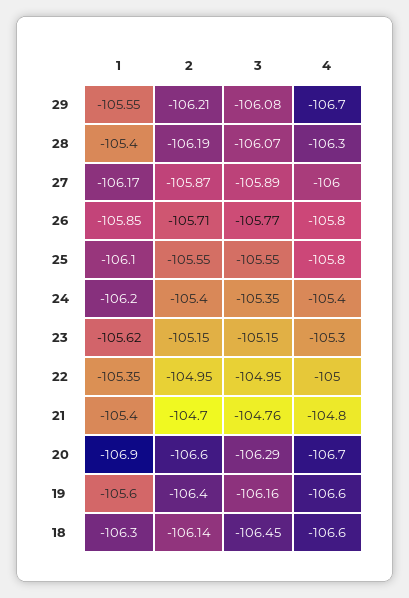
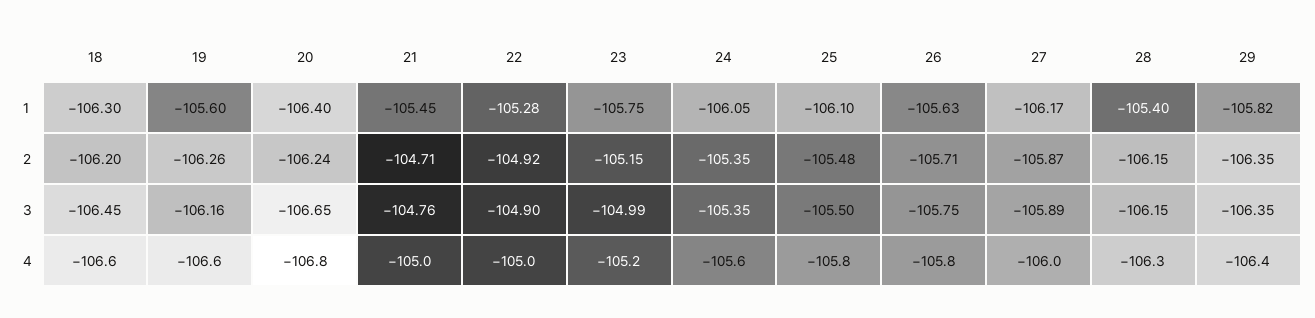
1, 29: -105.55 -> -105.82
2, 29: -106.21 -> -106.35
3, 29: -106.08 -> -106.35
4, 29: -106.7 -> -106.4
2, 28: -106.19 -> -106.15
3, 28: -106.07 -> -106.15
1, 26: -105.85 -> -105.63
3, 26: -105.77 -> -105.75
2, 25: -105.55 -> -105.48
3, 25: -105.55 -> -105.5
1, 24: -106.2 -> -106.05
2, 24: -105.4 -> -105.35
4, 24: -105.4 -> -105.6
1, 23: -105.62 -> -105.75
3, 23: -105.15 -> -104.99
4, 23: -105.3 -> -105.2
1, 22: -105.35 -> -105.28
2, 22: -104.95 -> -104.92
3, 22: -104.95 -> -104.9
1, 21: -105.4 -> -105.45
2, 21: -104.7 -> -104.71
4, 21: -104.8 -> -105
1, 20: -106.9 -> -106.4
2, 20: -106.6 -> -106.24
3, 20: -106.29 -> -106.65
4, 20: -106.7 -> -106.8
2, 19: -106.4 -> -106.26
2, 18: -106.14 -> -106.2

